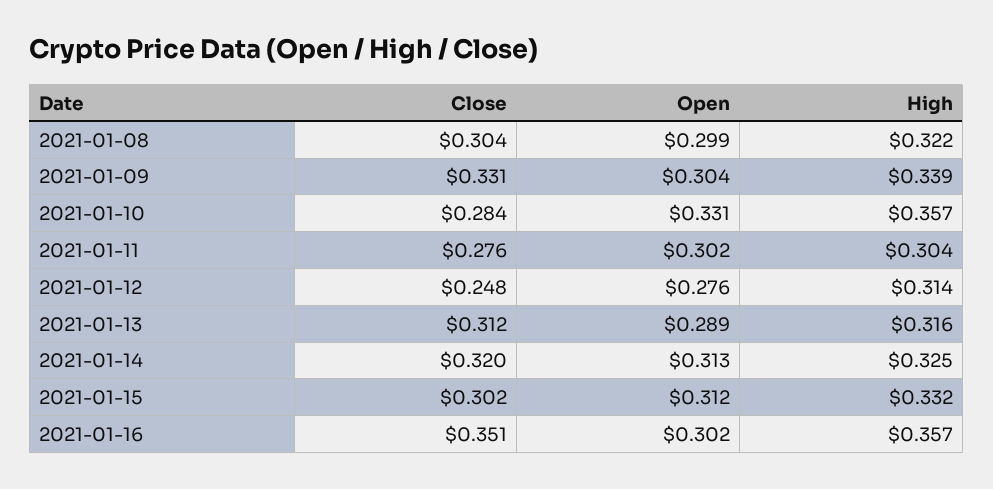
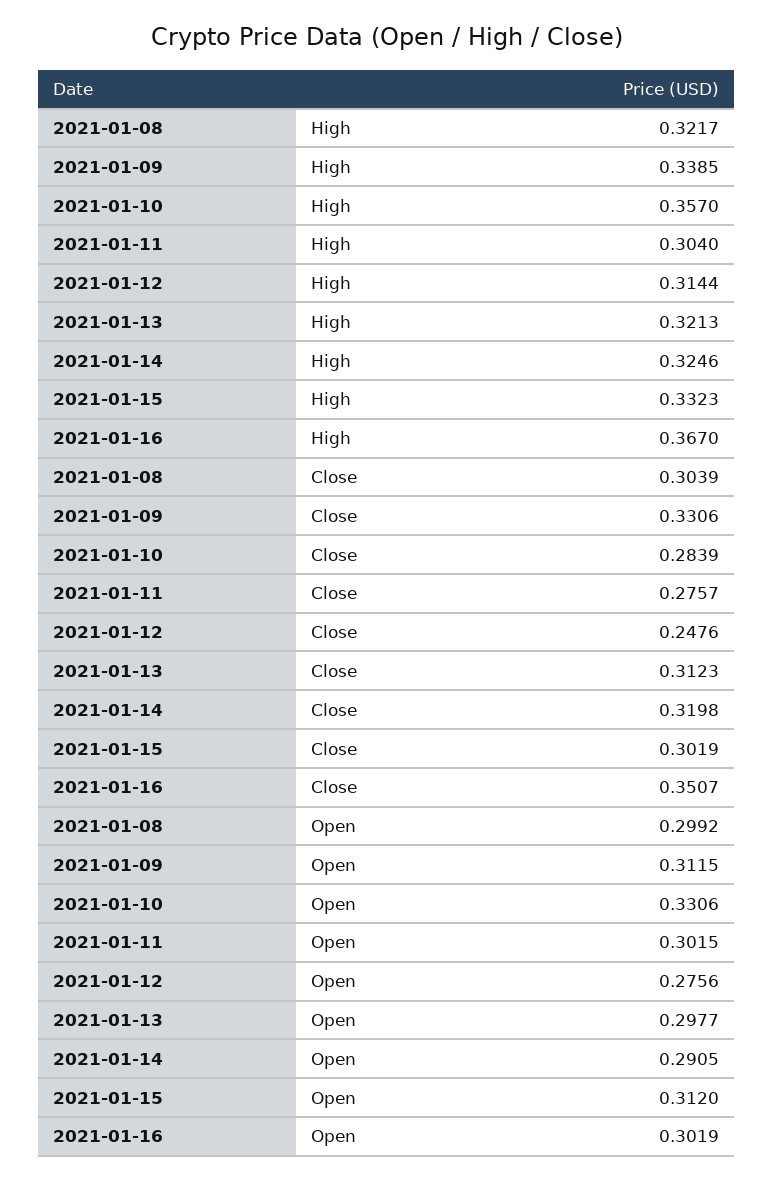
Open, 2021-01-09: 0.304 -> 0.3115
Open, 2021-01-13: 0.289 -> 0.2977
High, 2021-01-13: 0.316 -> 0.3213
Open, 2021-01-14: 0.313 -> 0.2905
High, 2021-01-16: 0.357 -> 0.367

